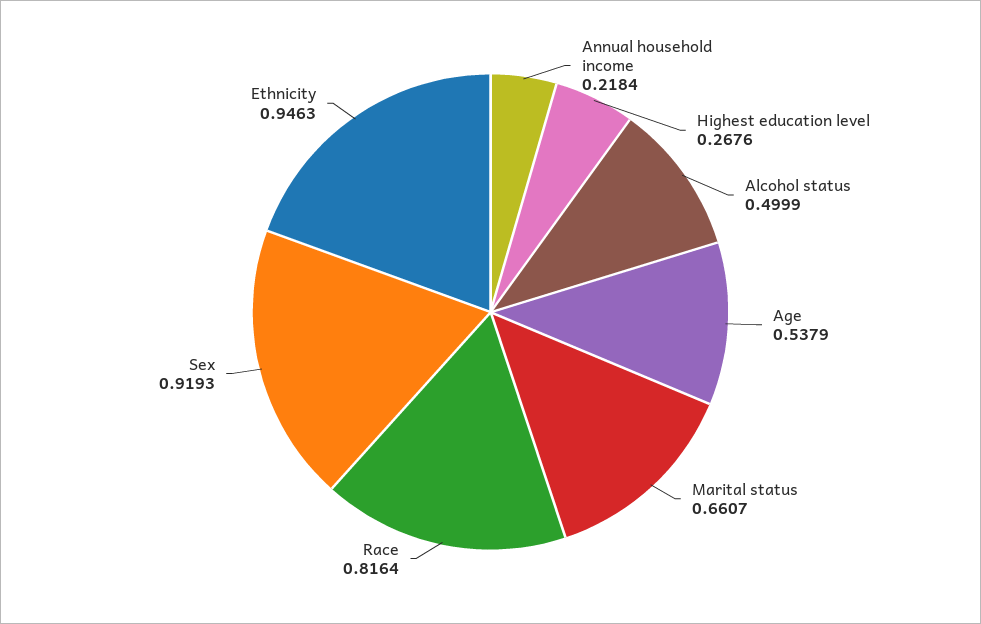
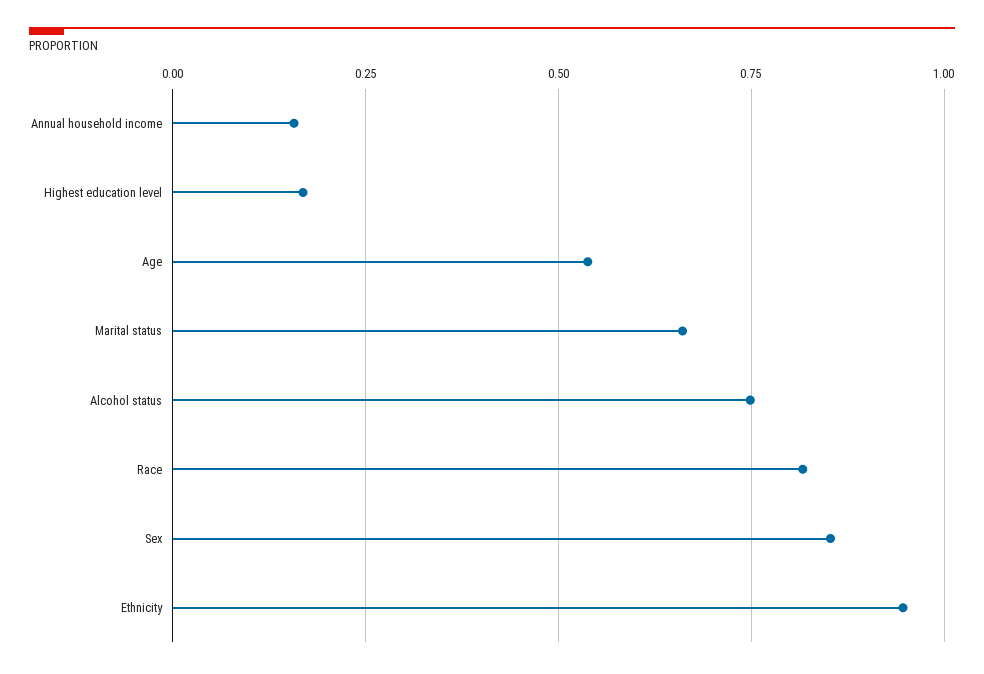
Annual household income: 0.2184 -> 0.15
Highest education level: 0.2676 -> 0.175
Alcohol status: 0.4999 -> 0.75
Sex: 0.9193 -> 0.85

